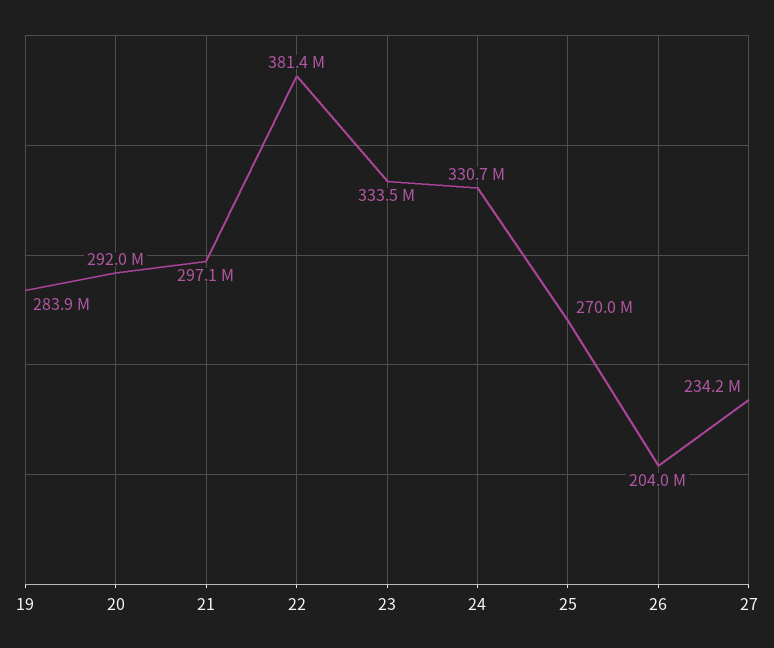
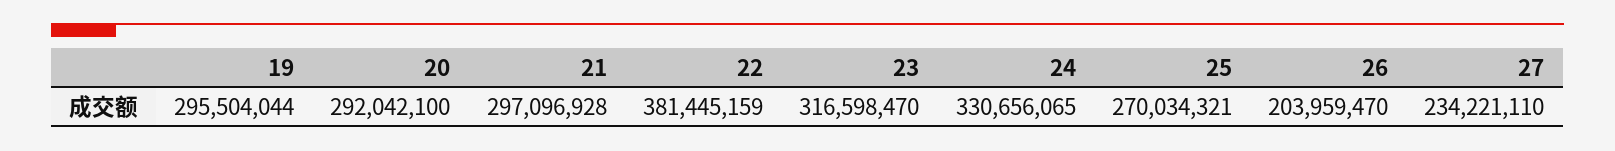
19: 283900000 -> 295504044
23: 333500000 -> 316598470

